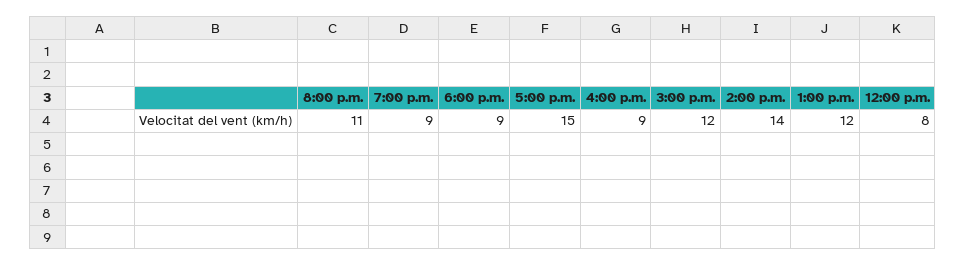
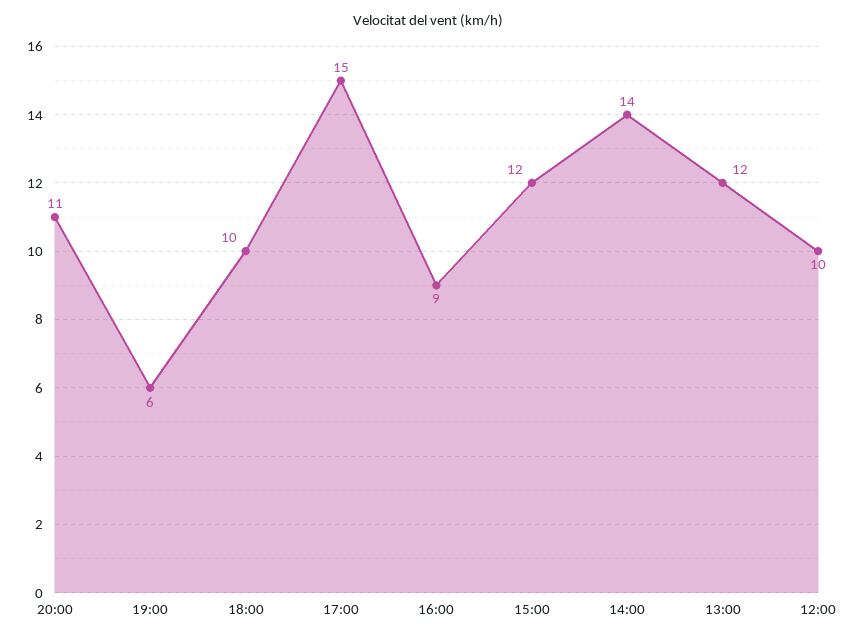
7:00 p.m.: 9 -> 6
6:00 p.m.: 9 -> 10
12:00 p.m.: 8 -> 10

